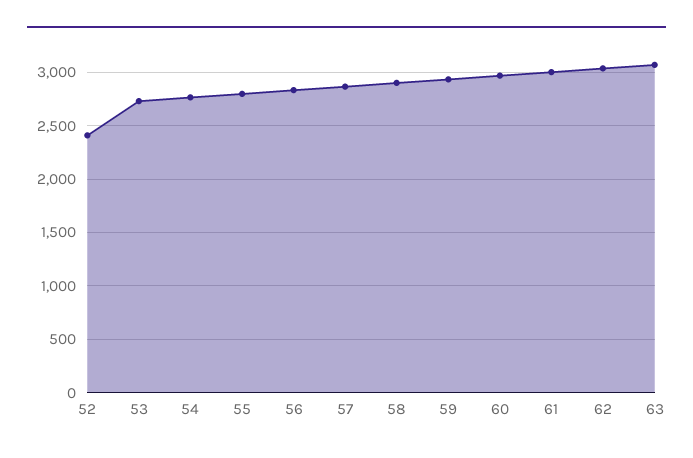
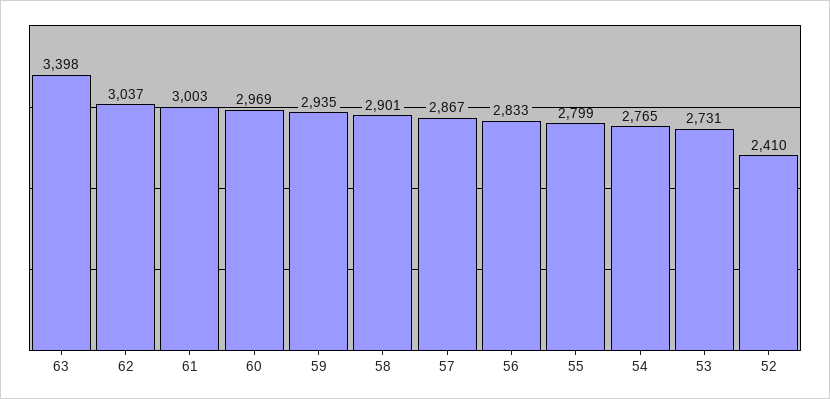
63: 3100 -> 3398

